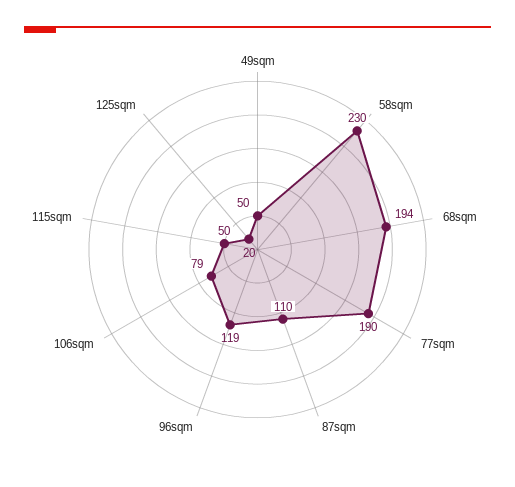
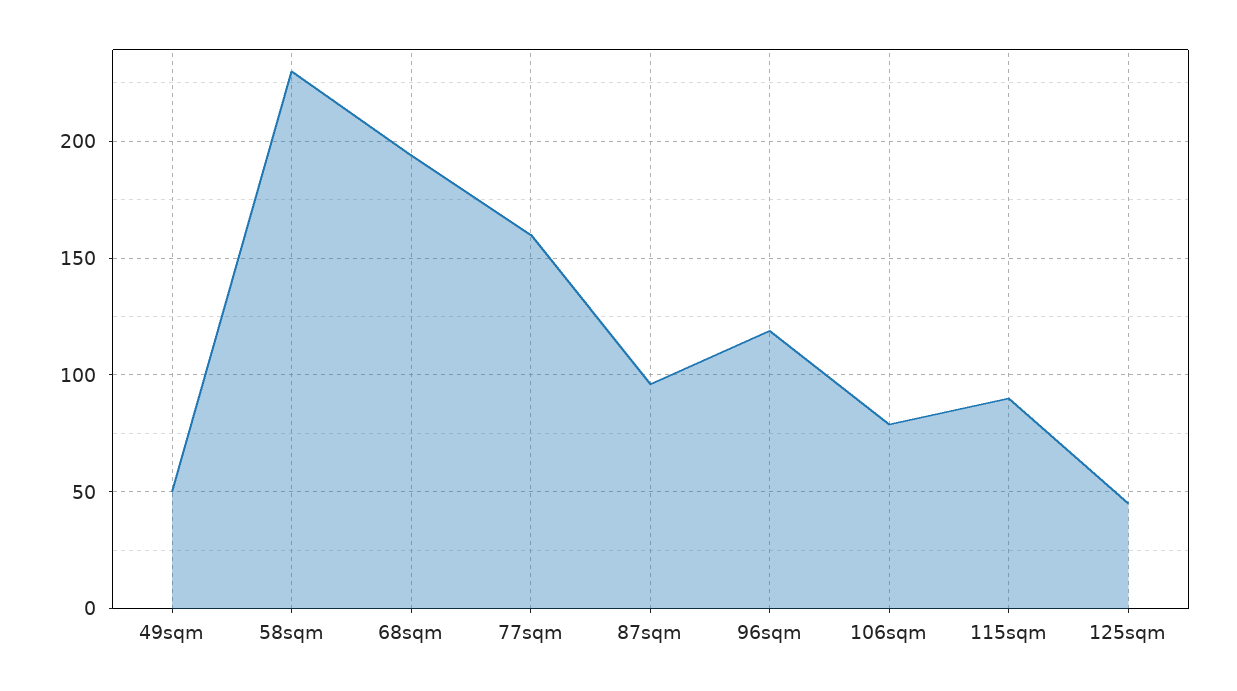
77sqm: 190 -> 160
87sqm: 110 -> 95
115sqm: 50 -> 90
125sqm: 20 -> 45

